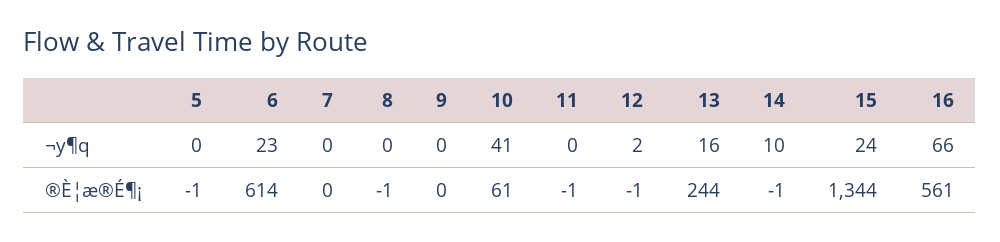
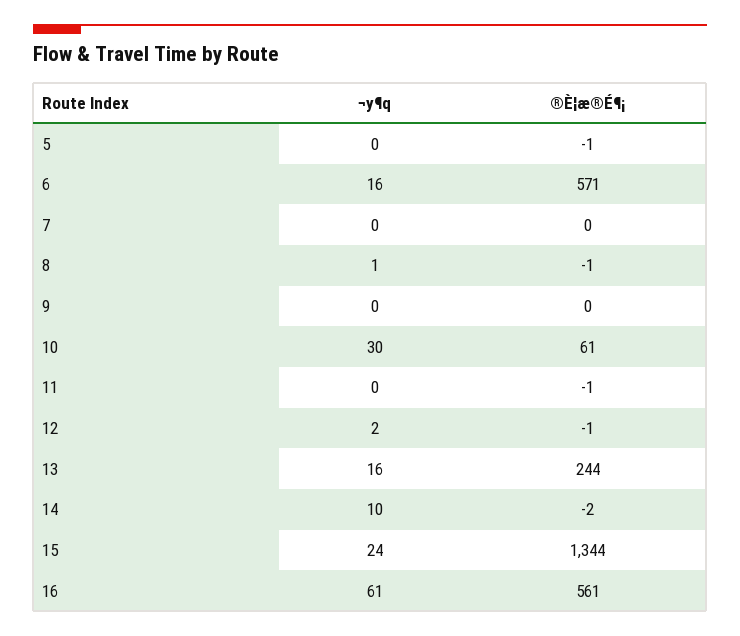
6, ¬y¶q: 23 -> 16
8, ¬y¶q: 0 -> 1
10, ¬y¶q: 41 -> 30
16, ¬y¶q: 66 -> 61
6, ®È¦æ®É¶¡: 614 -> 571
14, ®È¦æ®É¶¡: -1 -> -2

